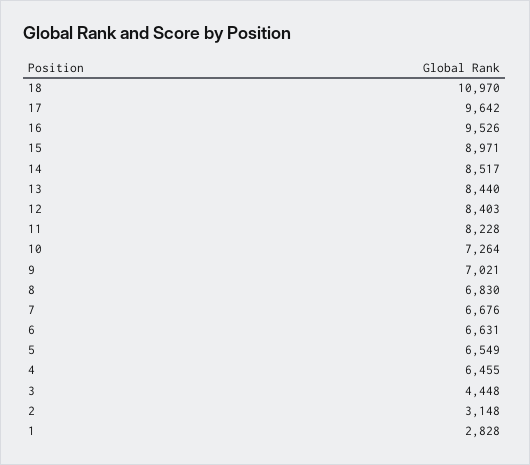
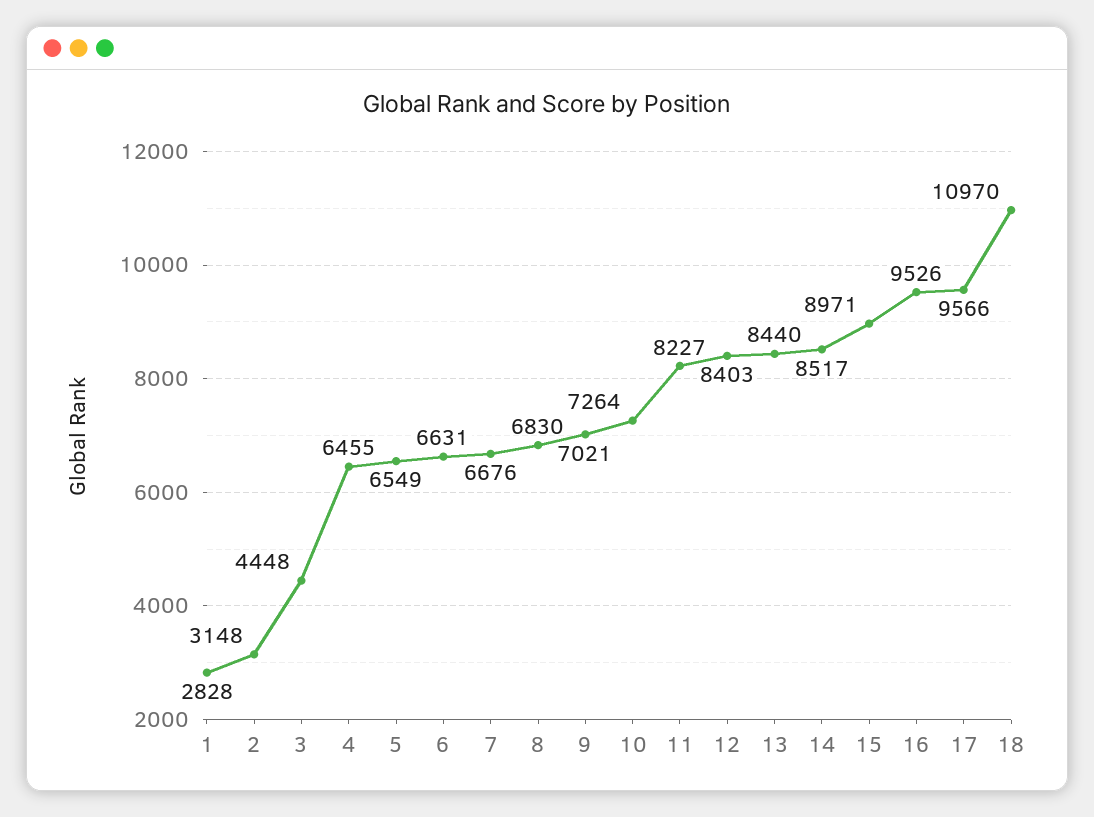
17: 9642 -> 9566
11: 8228 -> 8227

